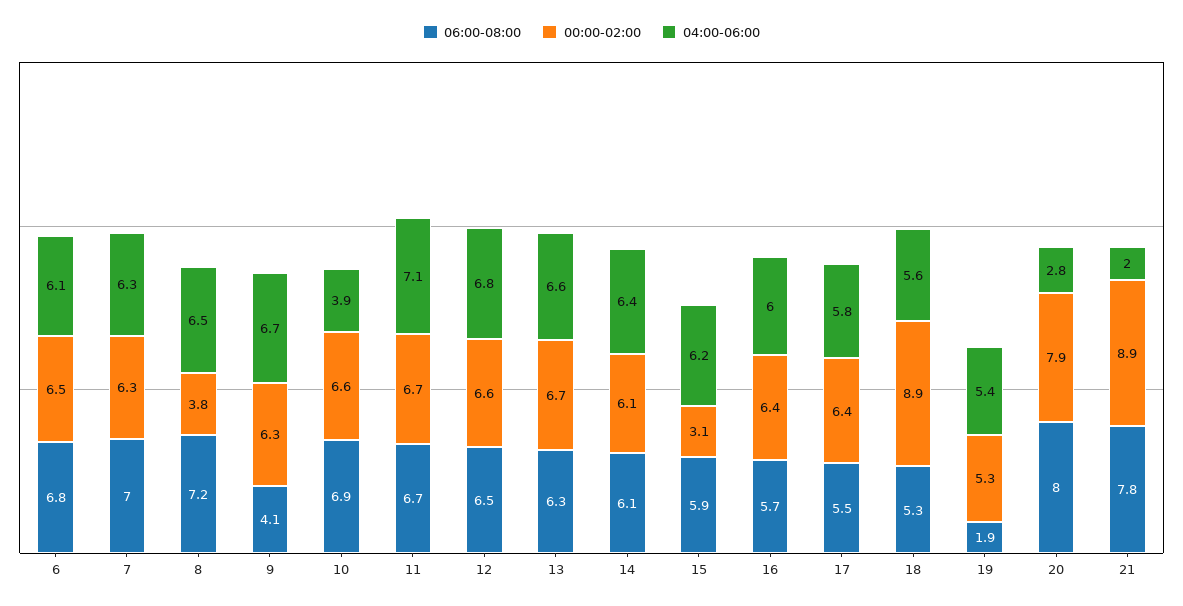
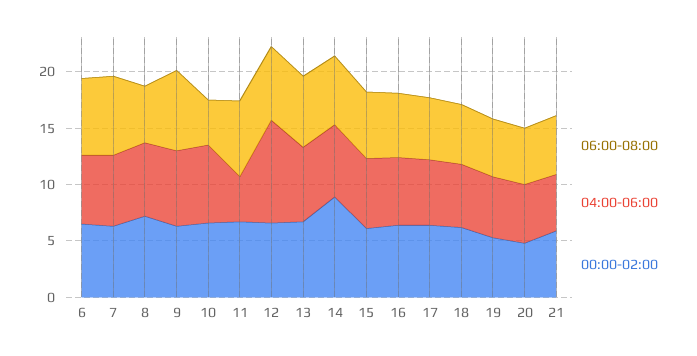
06:00-08:00, 8: 7.2 -> 5
00:00-02:00, 8: 3.8 -> 7
06:00-08:00, 9: 4.1 -> 7
06:00-08:00, 10: 6.9 -> 4
04:00-06:00, 10: 3.9 -> 7
04:00-06:00, 11: 7.1 -> 4
04:00-06:00, 12: 6.8 -> 9
00:00-02:00, 14: 6.1 -> 9
00:00-02:00, 15: 3.1 -> 6
00:00-02:00, 18: 8.9 -> 6
06:00-08:00, 19: 1.9 -> 5
06:00-08:00, 20: 8 -> 5
00:00-02:00, 20: 7.9 -> 5
04:00-06:00, 20: 2.8 -> 5
06:00-08:00, 21: 7.8 -> 5
00:00-02:00, 21: 8.9 -> 6
04:00-06:00, 21: 2 -> 5

